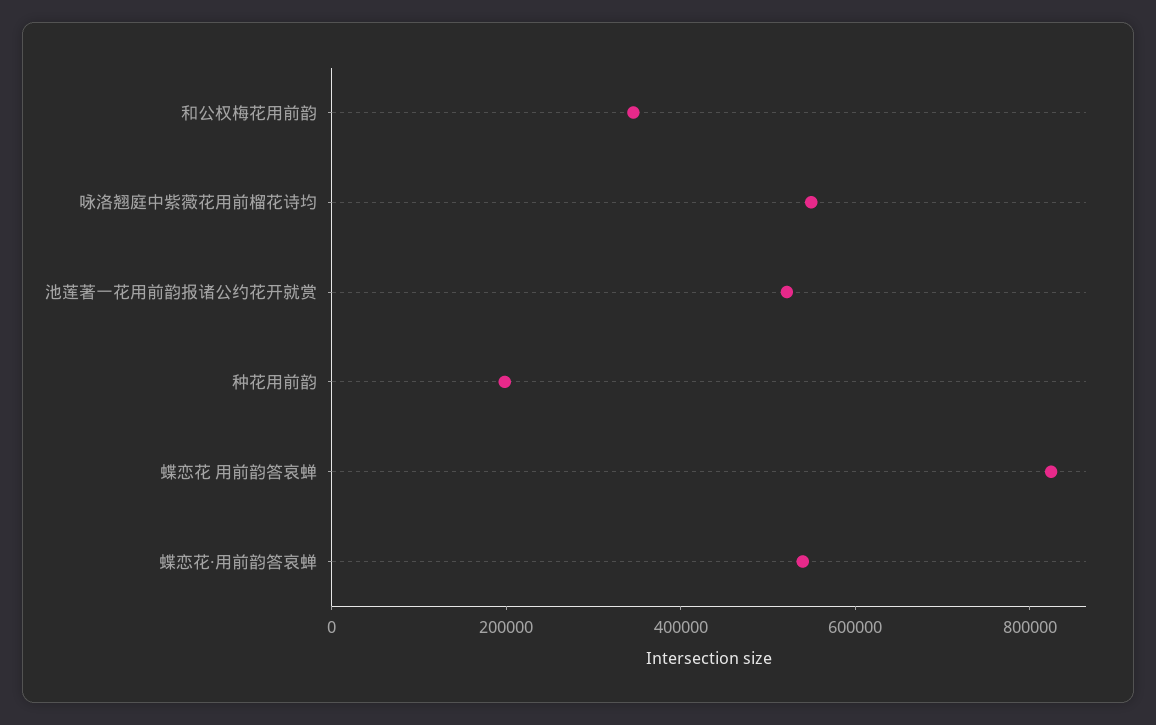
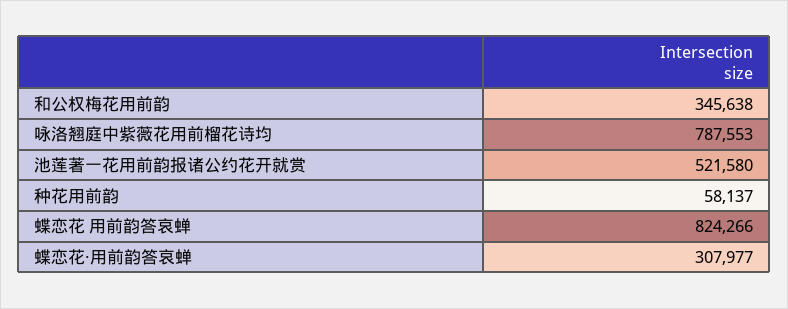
咏洛翘庭中紫薇花用前榴花诗均: 550000 -> 787553
种花用前韵: 200000 -> 58137
蝶恋花·用前韵答哀蝉: 550000 -> 307977

